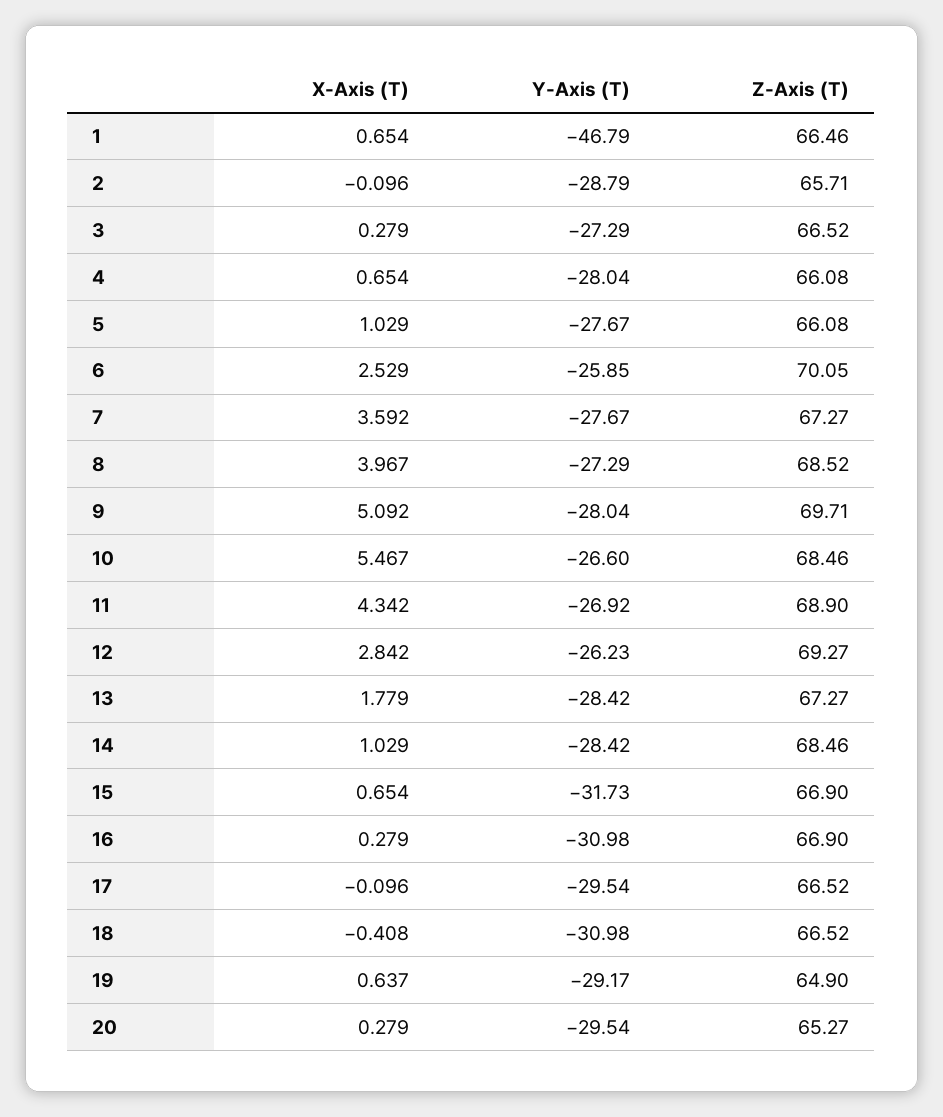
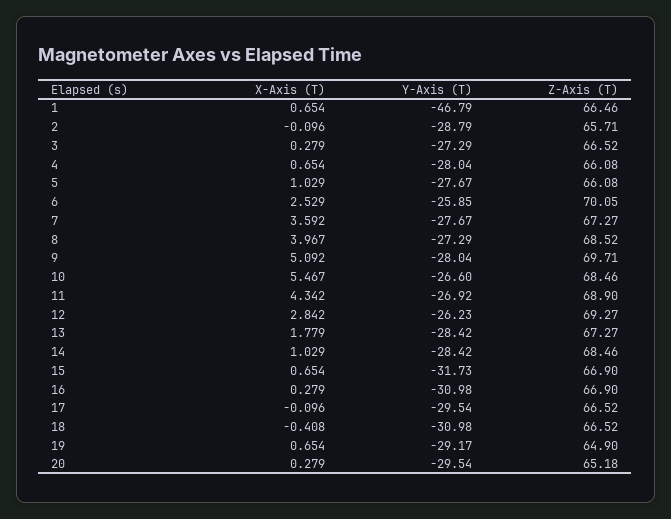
X-Axis (T), 19: 0.637 -> 0.654
Z-Axis (T), 20: 65.27 -> 65.18

